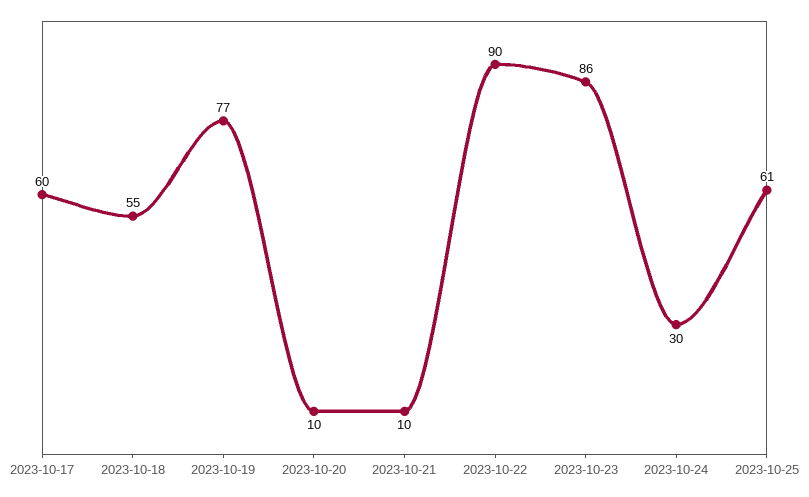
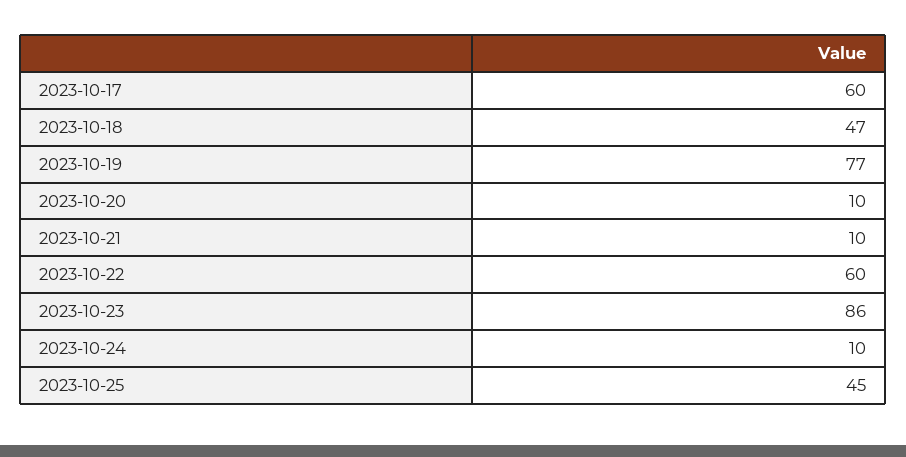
2023-10-18: 55 -> 47
2023-10-22: 90 -> 60
2023-10-24: 30 -> 10
2023-10-25: 61 -> 45

